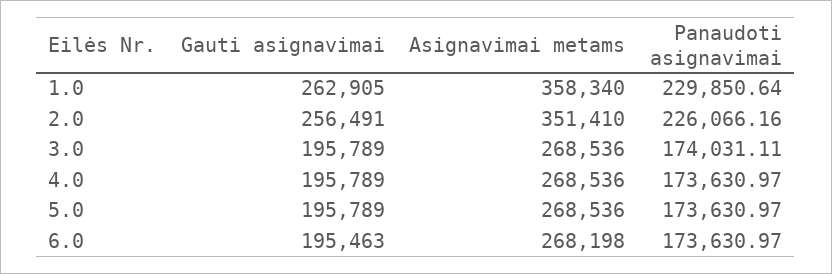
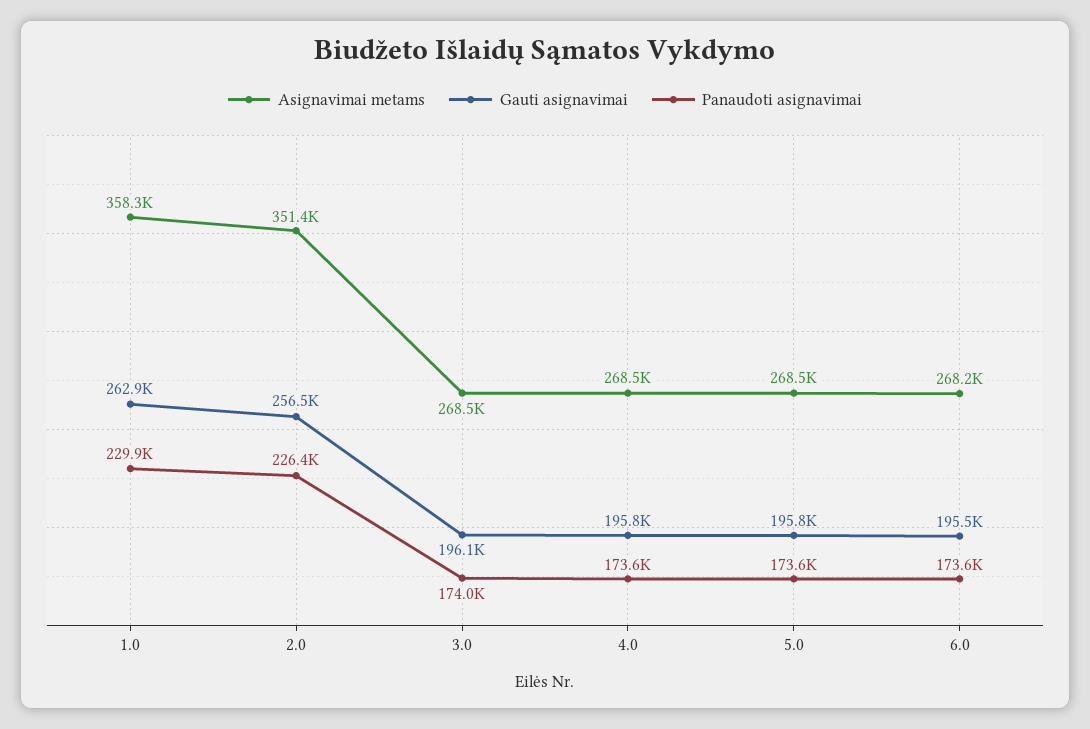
Panaudoti asignavimai, 2.0: 226066.16 -> 226400
Gauti asignavimai, 3.0: 195789 -> 196100

